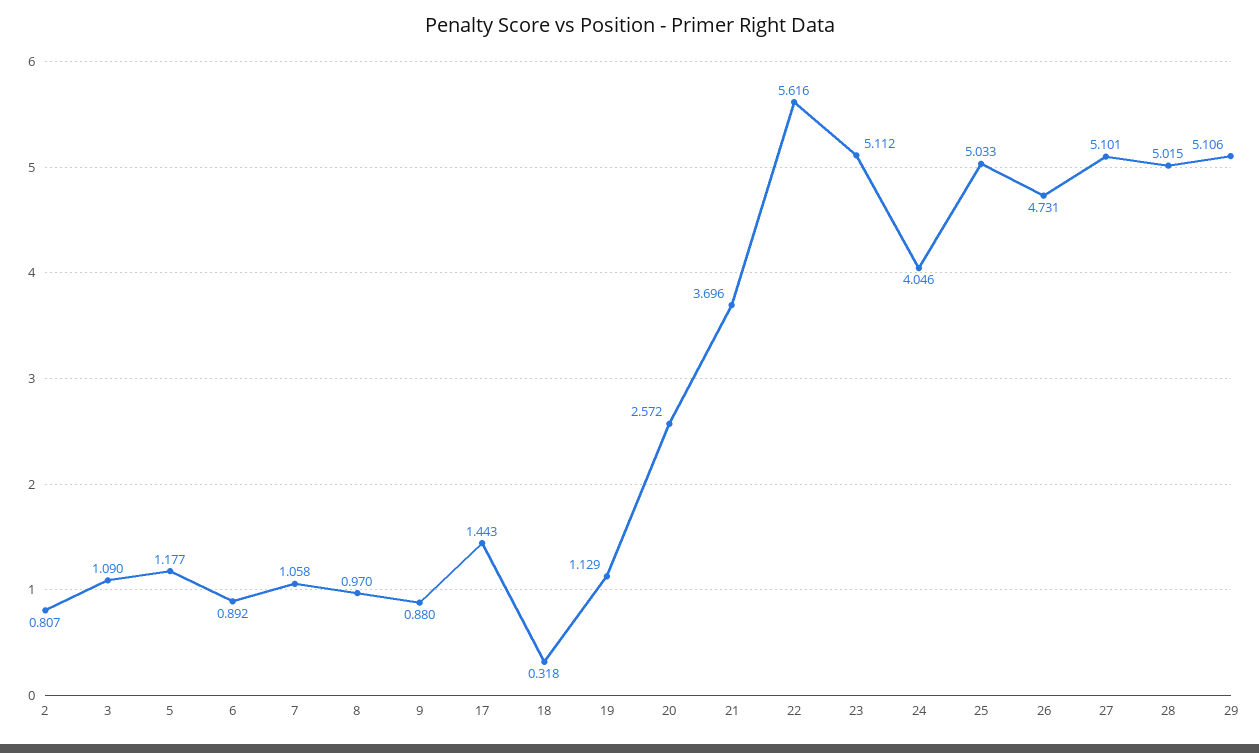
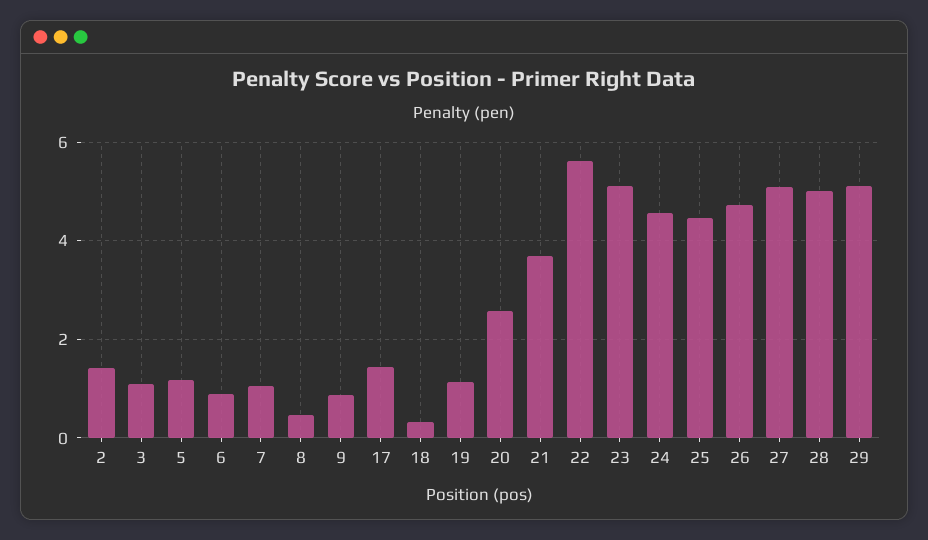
2: 0.807 -> 1.4
8: 0.97 -> 0.4
24: 4.046 -> 4.6
25: 5.033 -> 4.4

